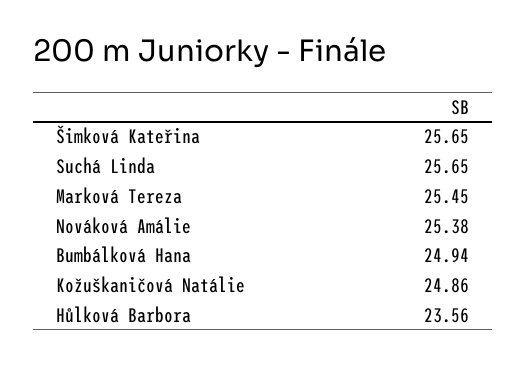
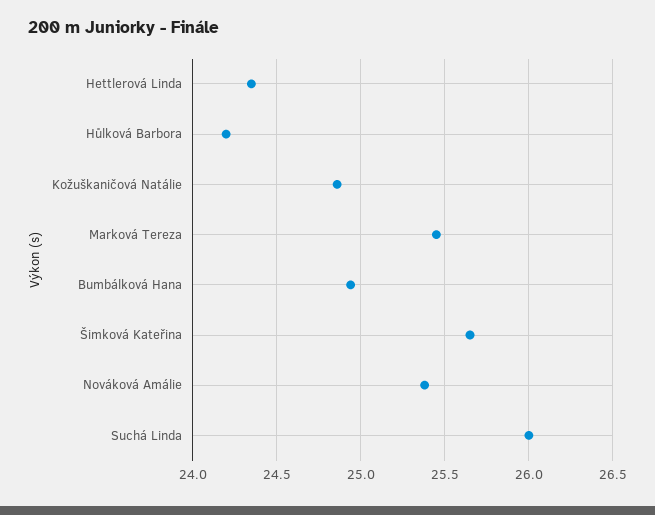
Suchá Linda: 25.65 -> 26
Hůlková Barbora: 23.56 -> 24.2
Hettlerová Linda: none -> 24.35

